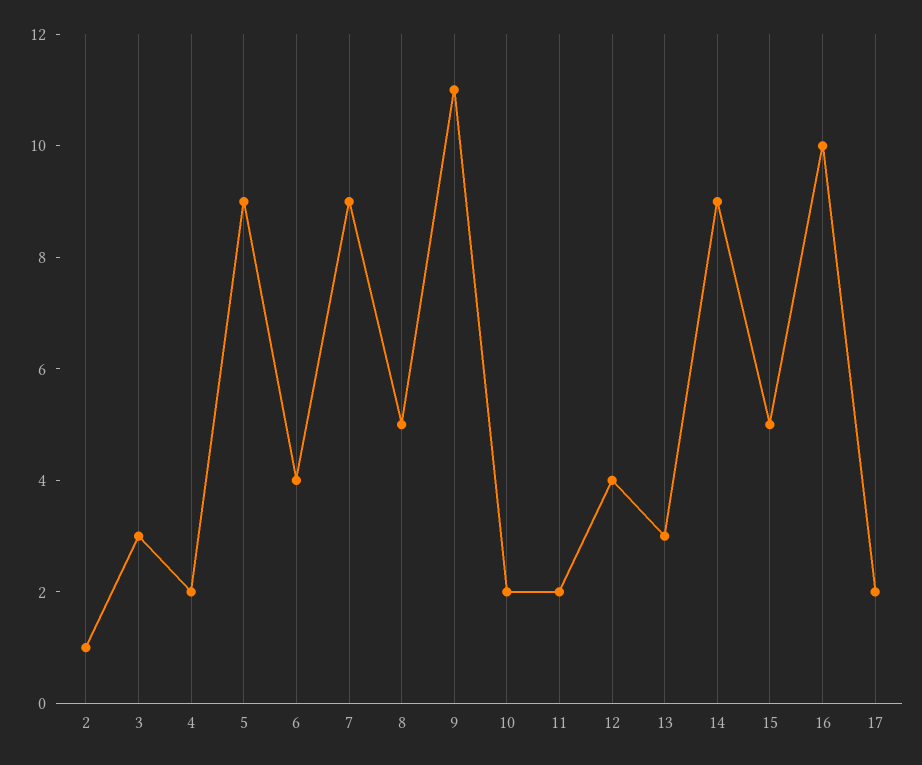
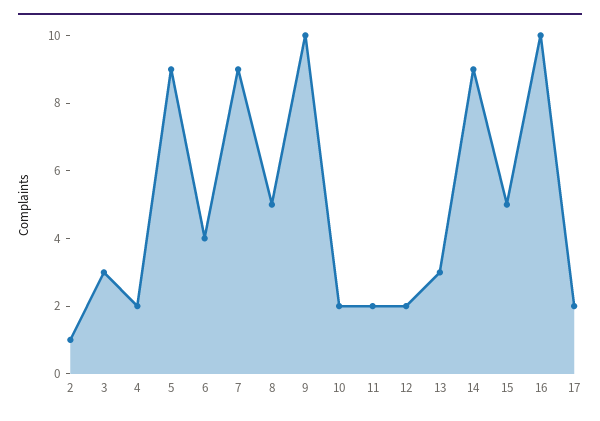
9: 11 -> 10
12: 4 -> 2

